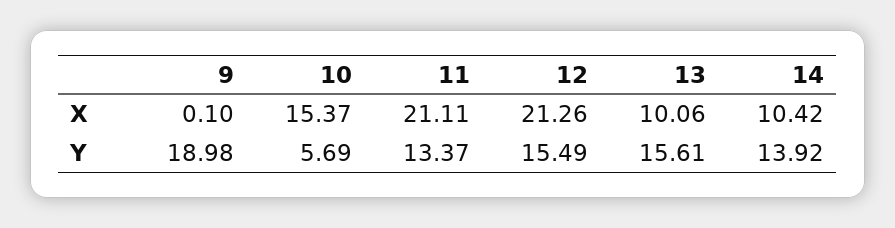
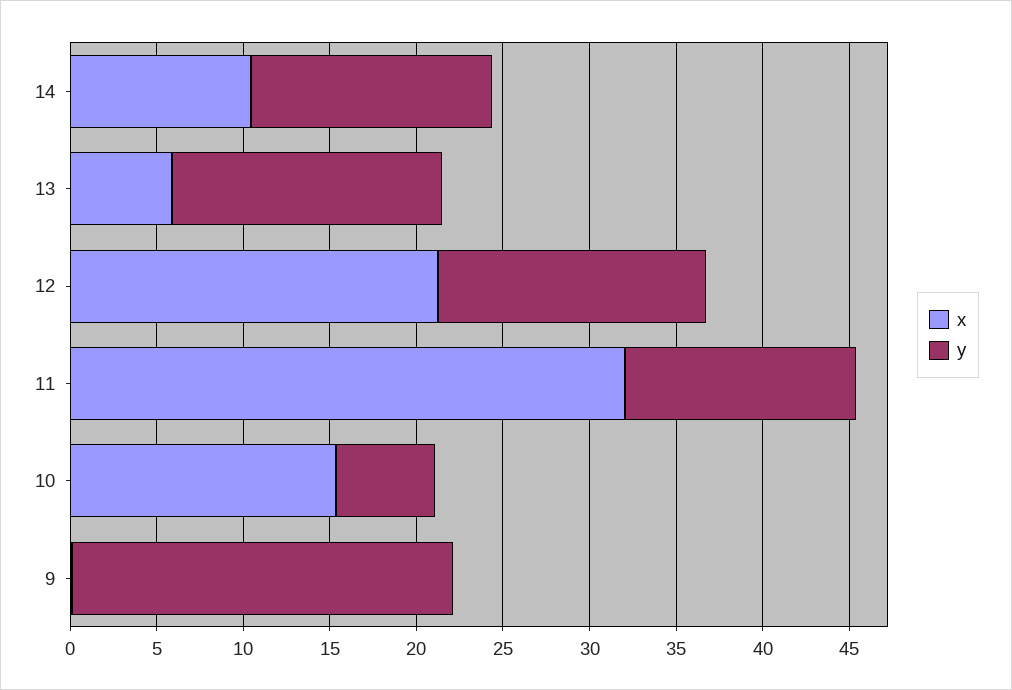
X, 11: 21.11 -> 32
X, 13: 10.06 -> 6
Y, 9: 18.98 -> 22

